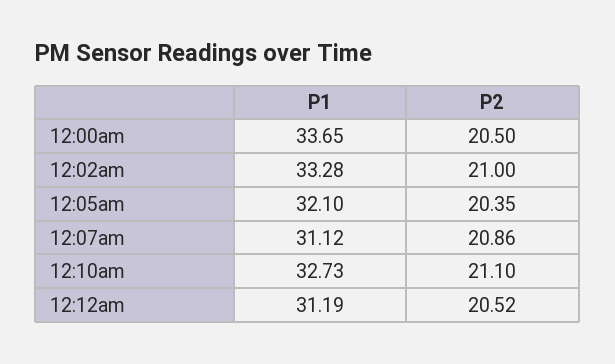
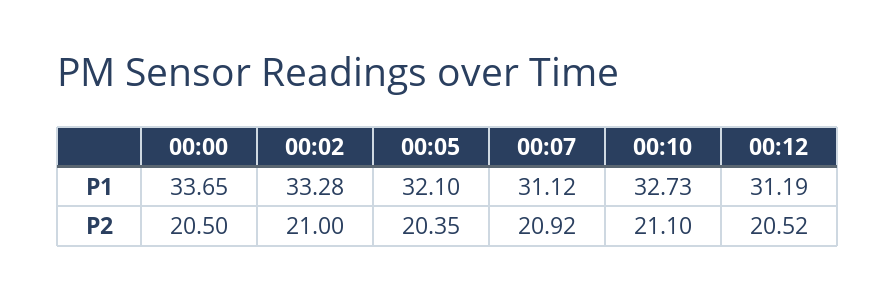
P2, 12:07am: 20.86 -> 20.92

